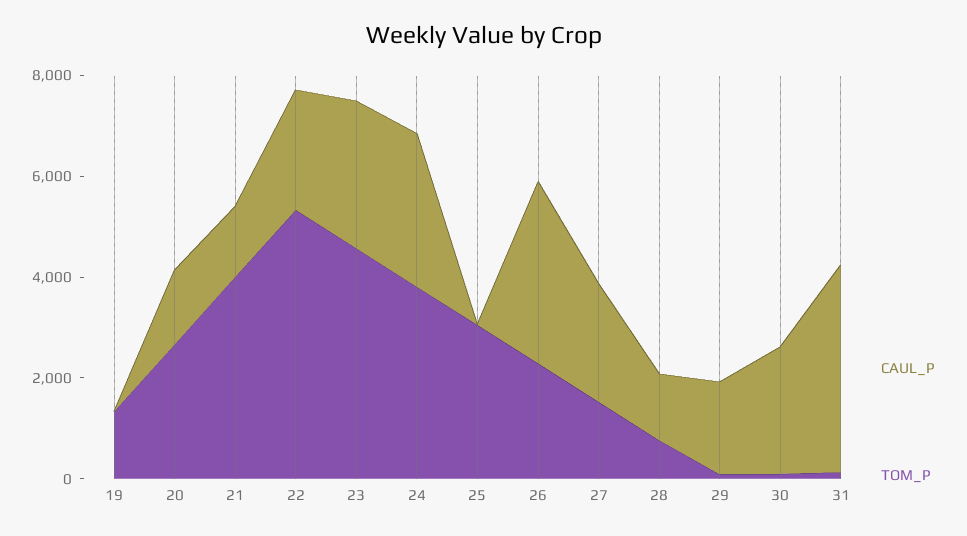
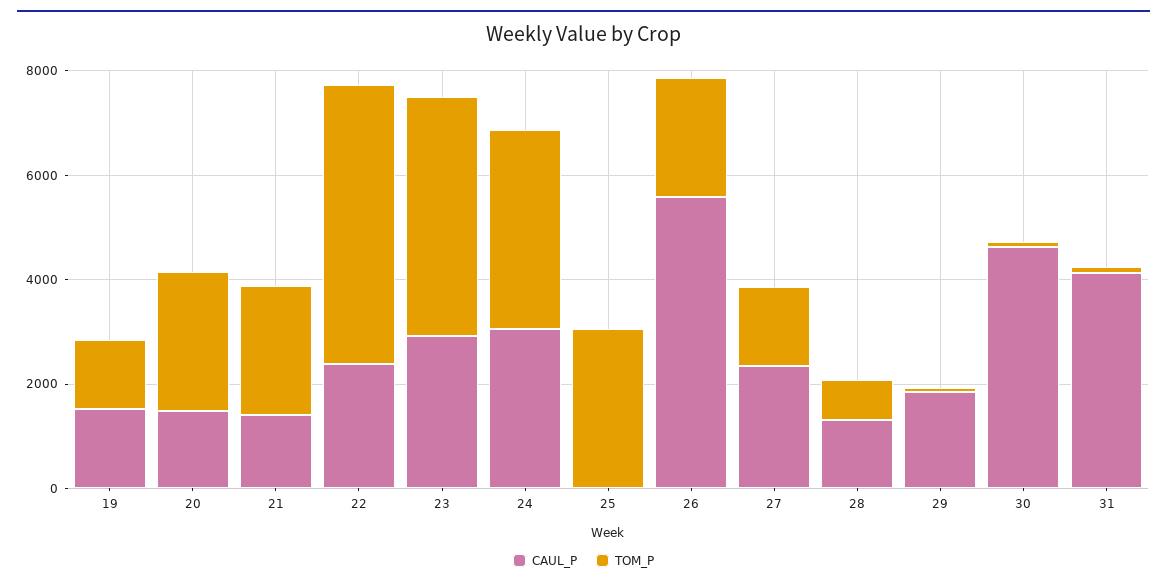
CAUL_P, 19: 0 -> 1500
TOM_P, 21: 4000 -> 2500
CAUL_P, 26: 3500 -> 5500
CAUL_P, 30: 2500 -> 4500

